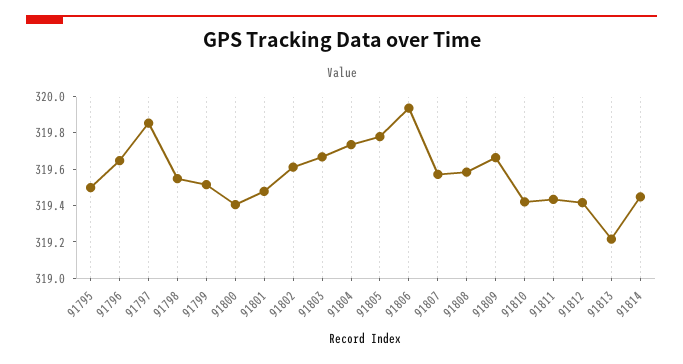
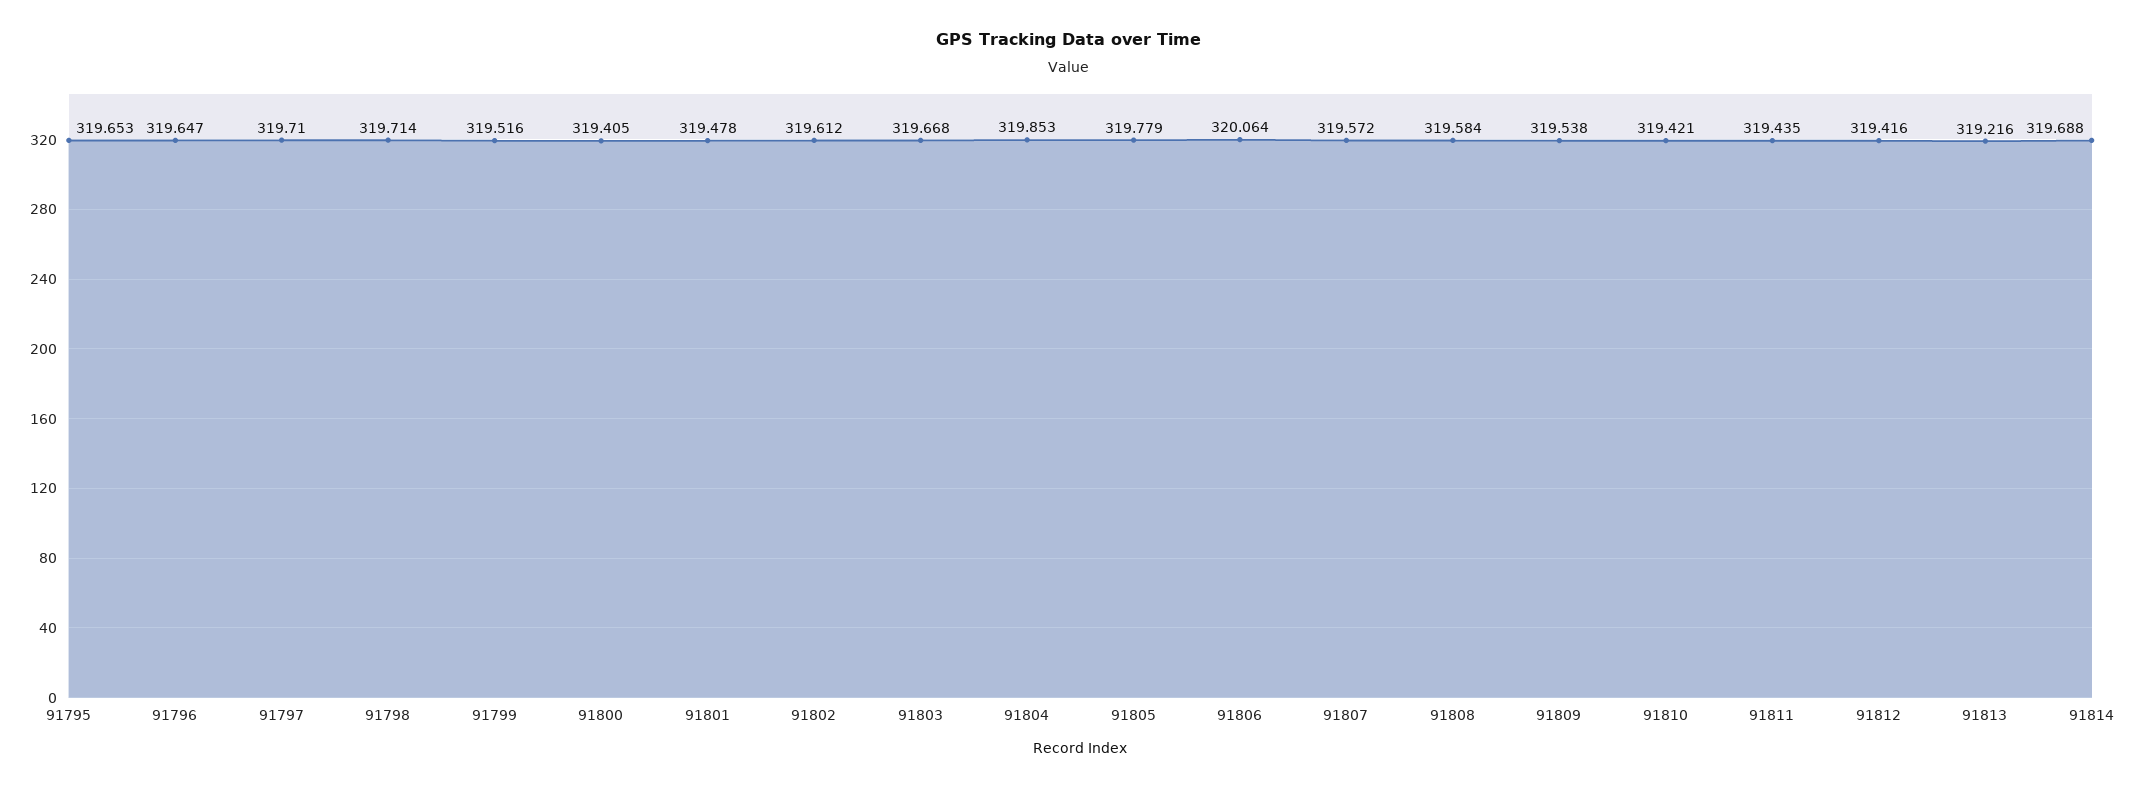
91795: 319.5 -> 319.653
91797: 319.85 -> 319.71
91798: 319.55 -> 319.714
91804: 319.75 -> 319.853
91806: 319.95 -> 320.064
91809: 319.65 -> 319.538
91814: 319.45 -> 319.688

